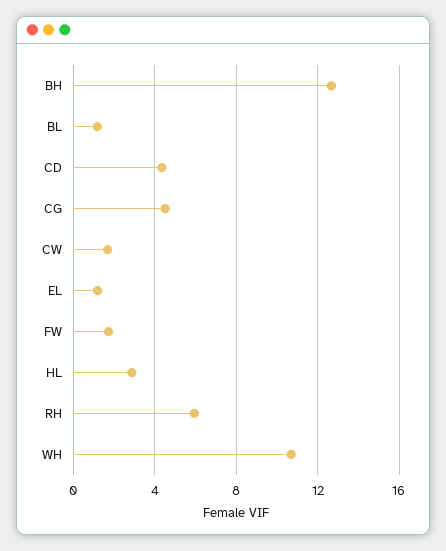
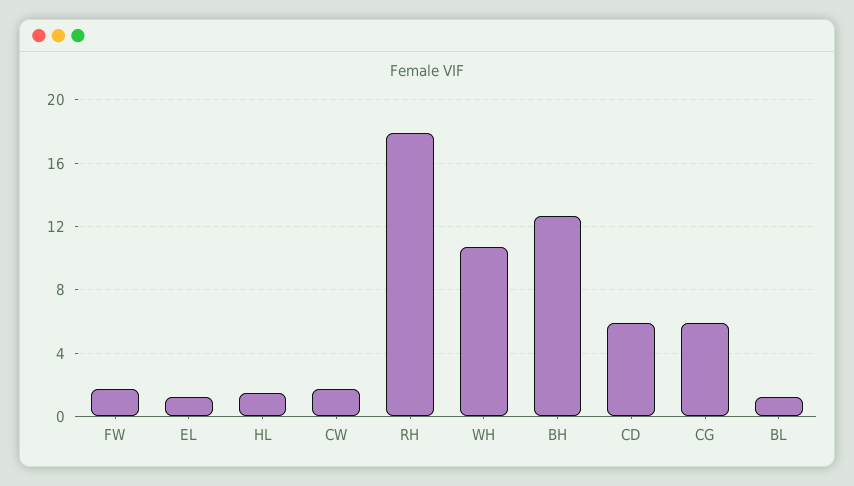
CD: 4.5 -> 6
CG: 4.5 -> 6
HL: 3 -> 1.5
RH: 6 -> 18

